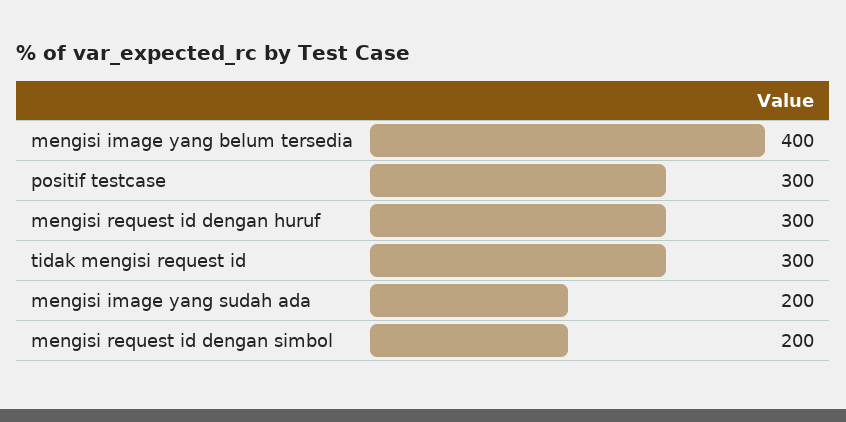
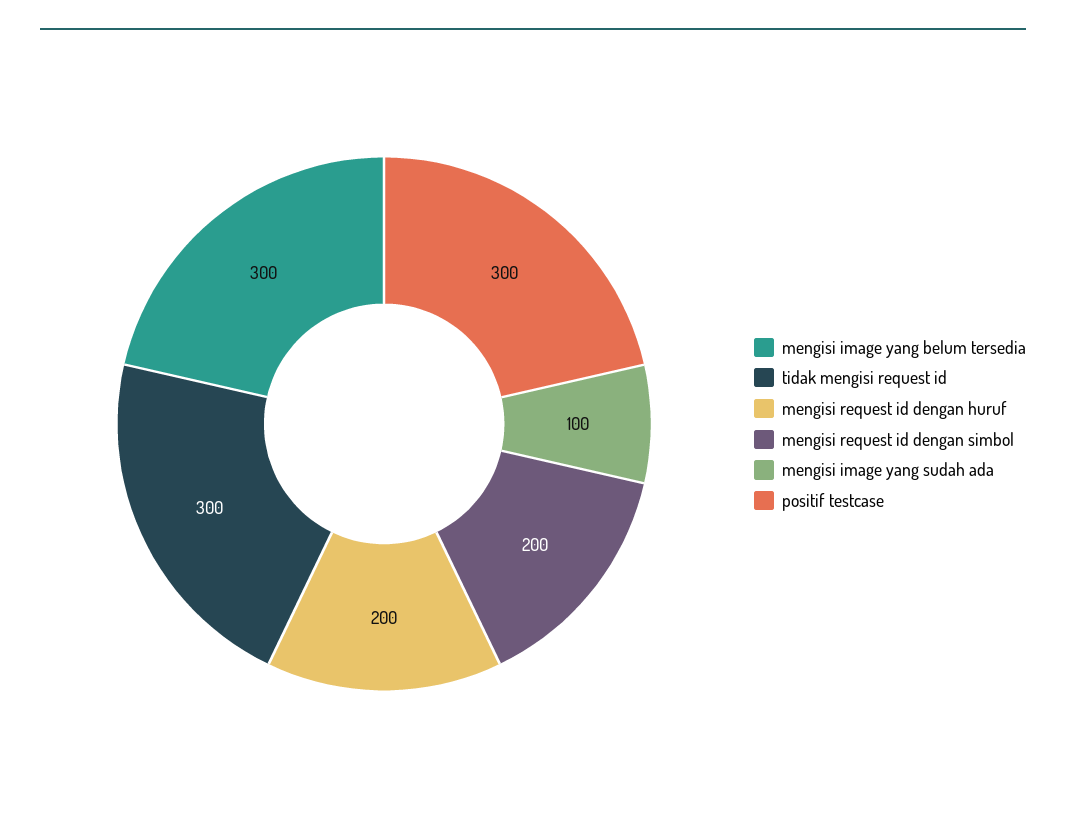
mengisi image yang belum tersedia: 400 -> 300
mengisi request id dengan huruf: 300 -> 200
mengisi image yang sudah ada: 200 -> 100

